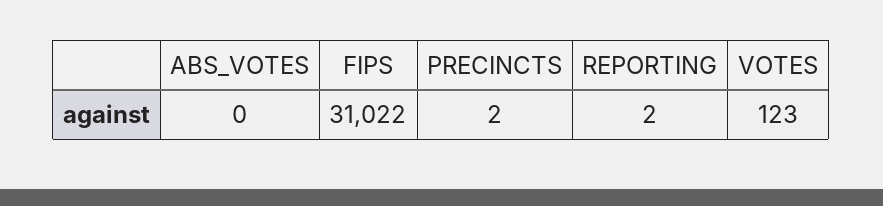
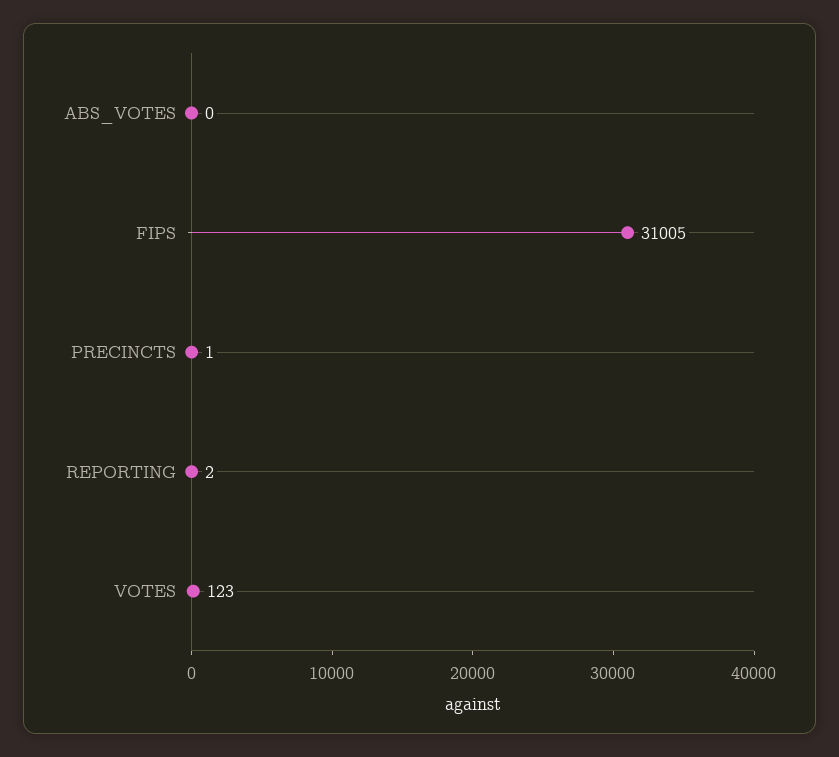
FIPS: 31022 -> 31005
PRECINCTS: 2 -> 1

